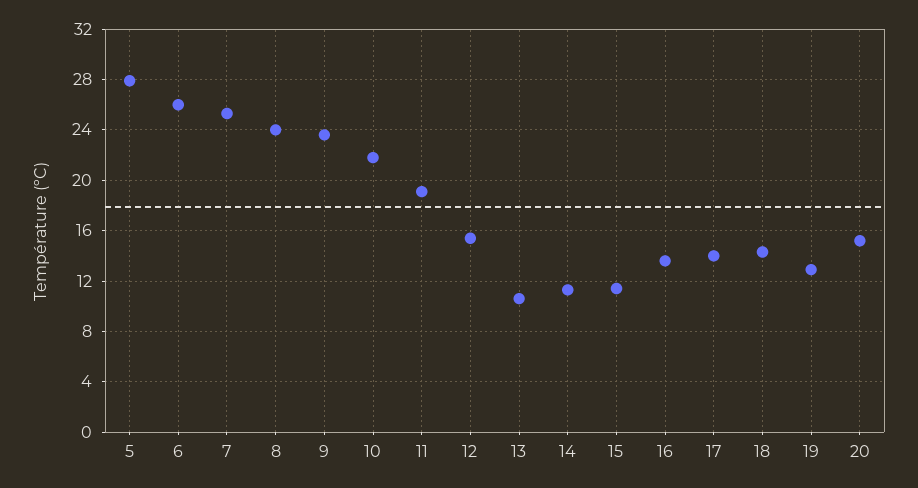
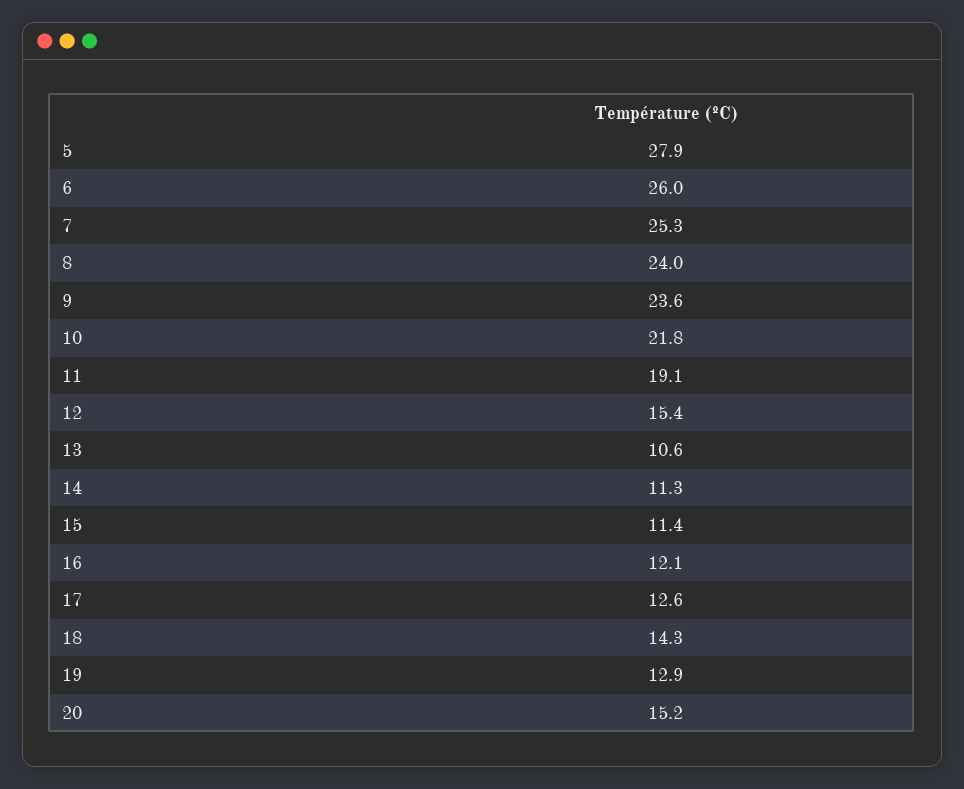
16: 13.5 -> 12.1
17: 14 -> 12.6

